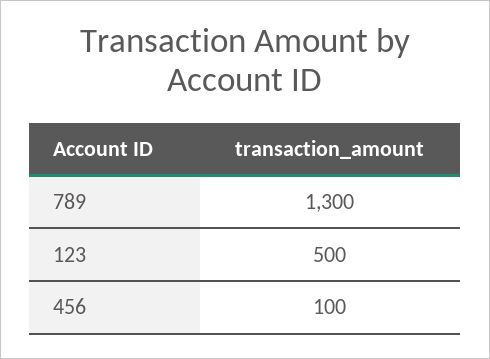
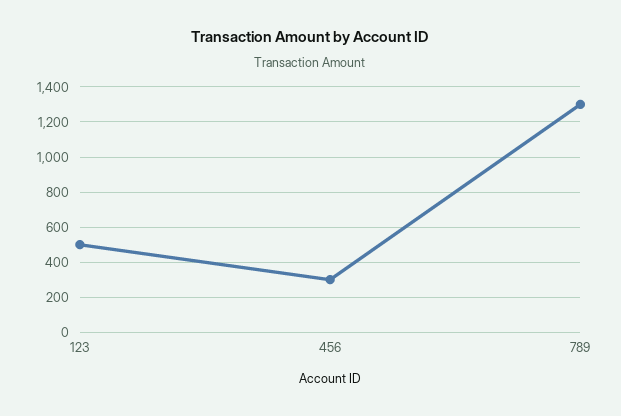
456: 100 -> 300

